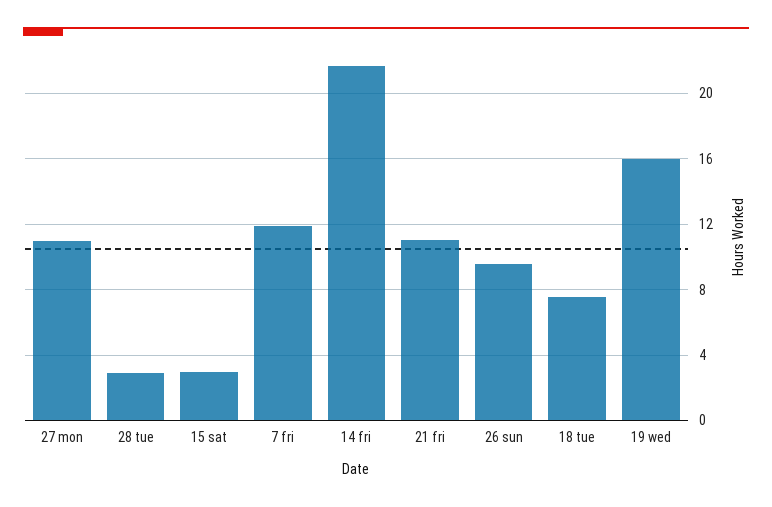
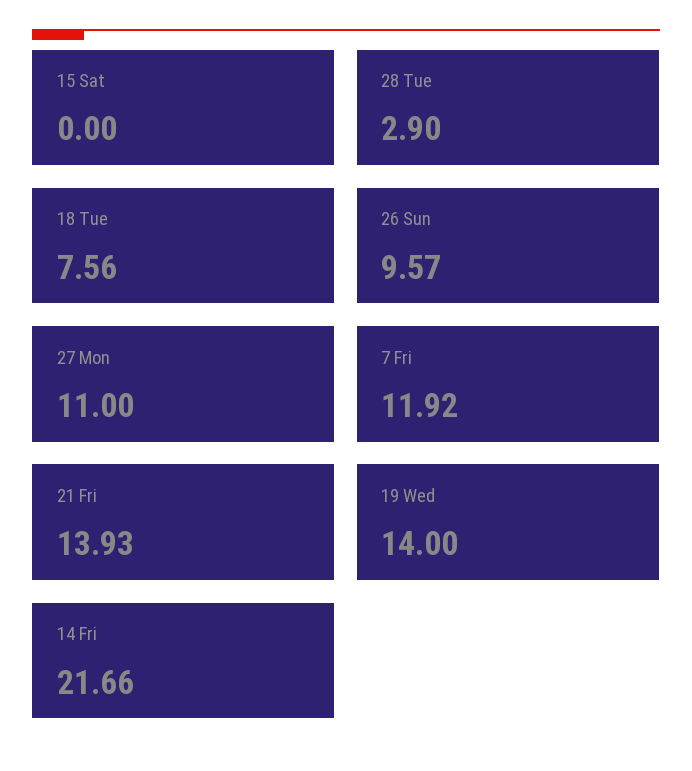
15 sat: 3 -> 0
21 fri: 11 -> 13.93
19 wed: 16 -> 14

